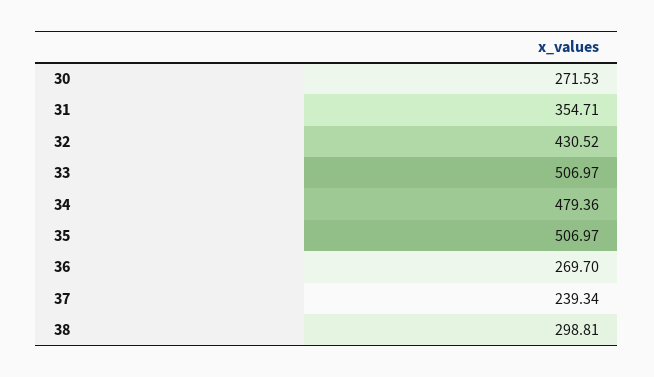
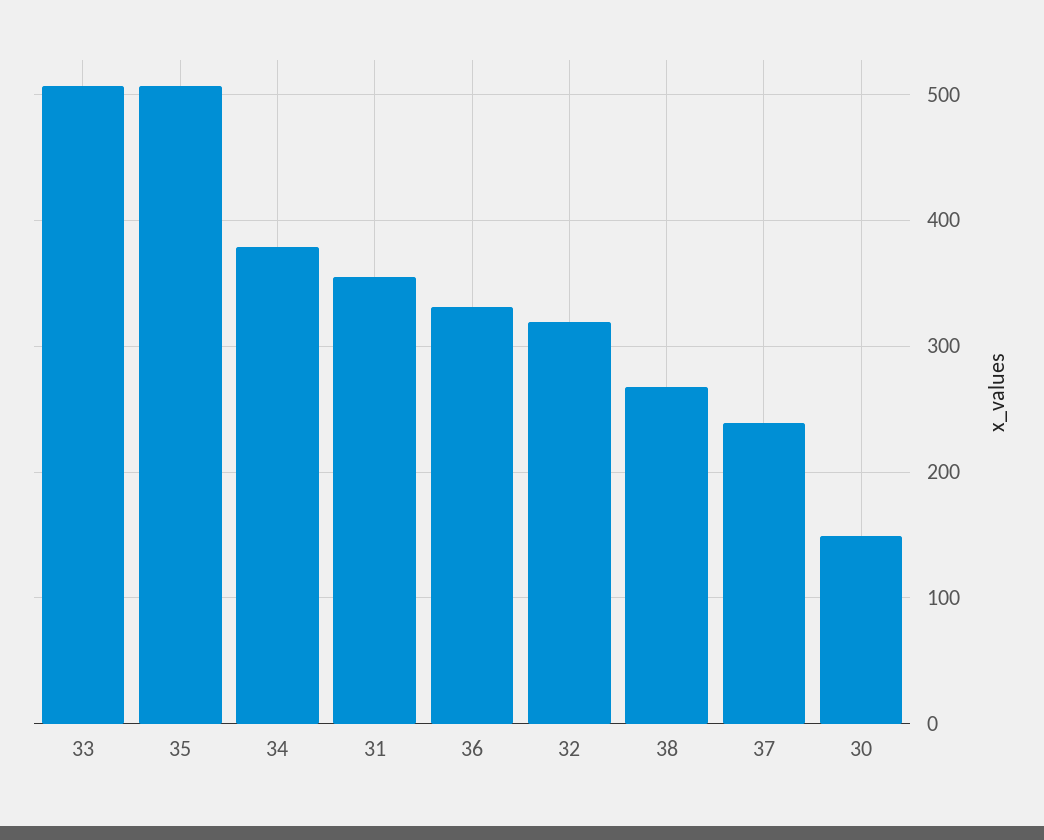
30: 271.53 -> 150
32: 430.52 -> 320
34: 479.36 -> 380
36: 269.7 -> 330
38: 298.81 -> 270

